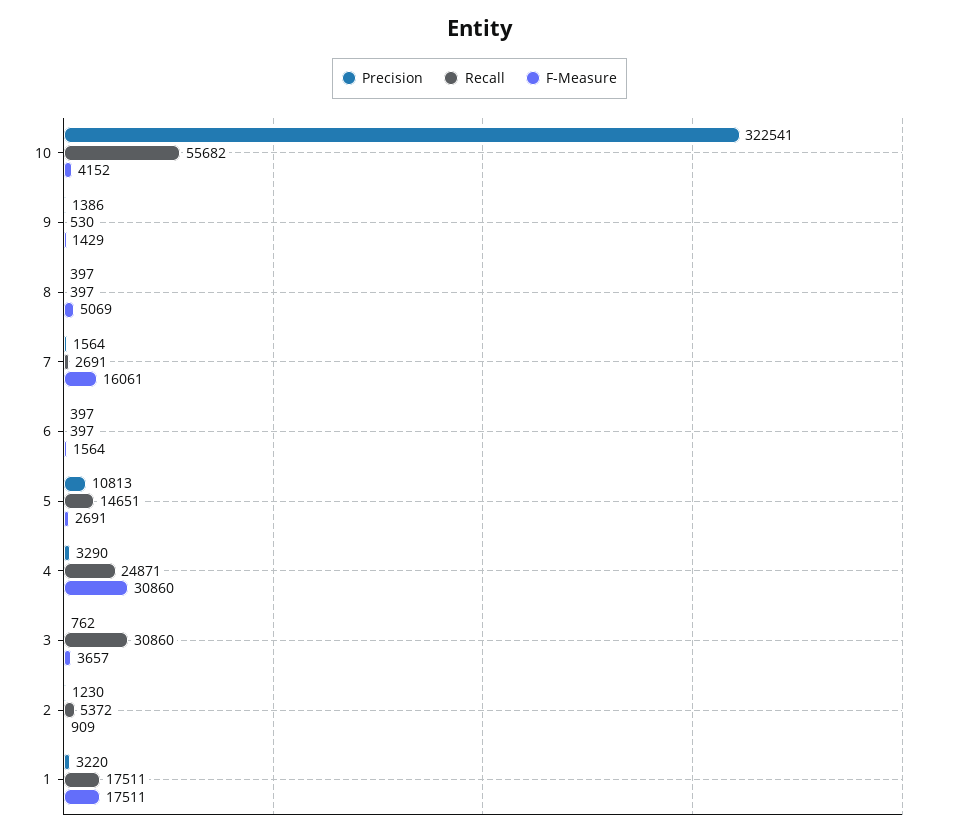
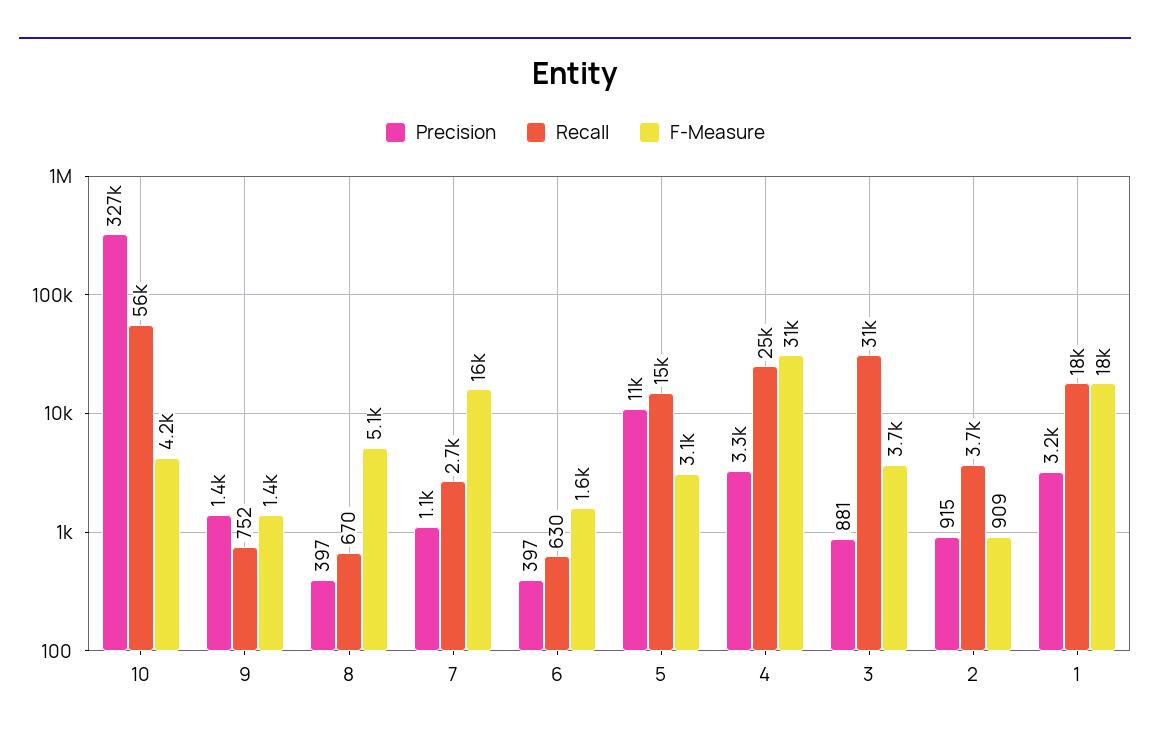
Precision, 10: 322541 -> 327000
Recall, 9: 530 -> 752
Recall, 8: 397 -> 670
Precision, 7: 1564 -> 1100
Recall, 6: 397 -> 630
F-Measure, 5: 2691 -> 3100
Precision, 3: 762 -> 881
Precision, 2: 1230 -> 915
Recall, 2: 5372 -> 3700

